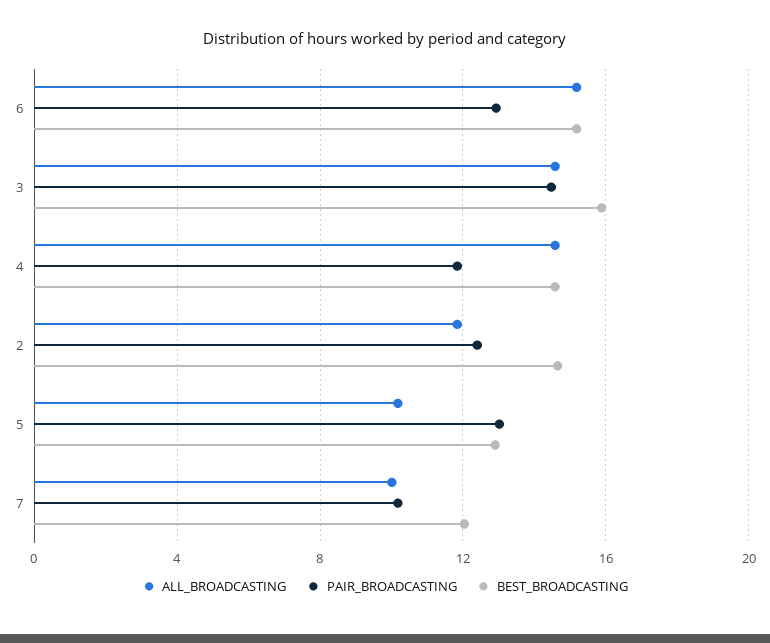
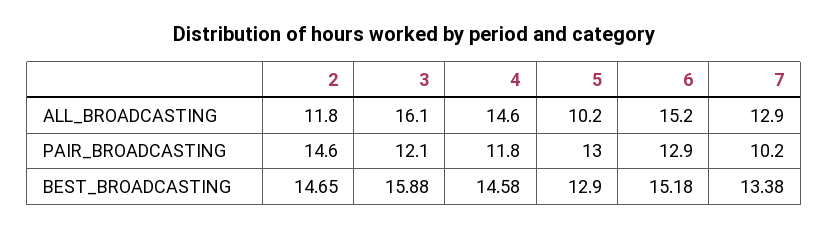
ALL_BROADCASTING, 3: 14.5 -> 16.1
PAIR_BROADCASTING, 3: 14.5 -> 12.1
PAIR_BROADCASTING, 2: 12.5 -> 14.6
ALL_BROADCASTING, 7: 10 -> 12.9
BEST_BROADCASTING, 7: 12 -> 13.38

